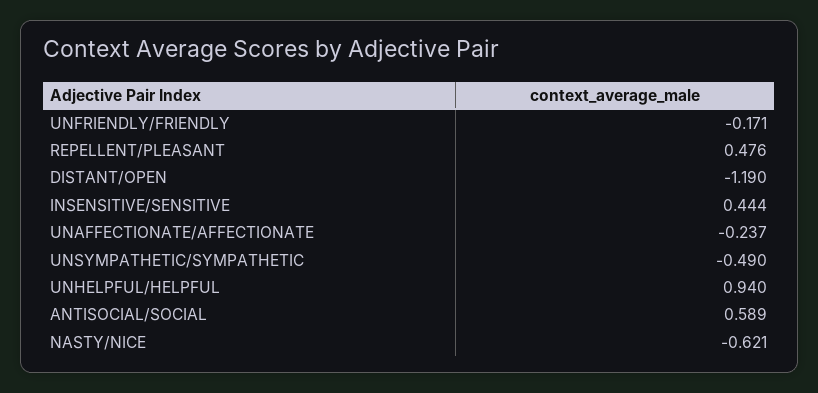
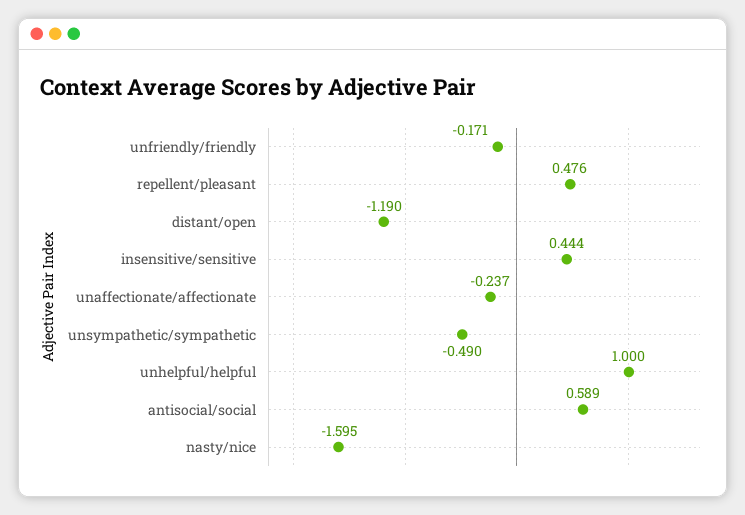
UNHELPFUL/HELPFUL: 0.94 -> 1
NASTY/NICE: -0.621 -> -1.595

